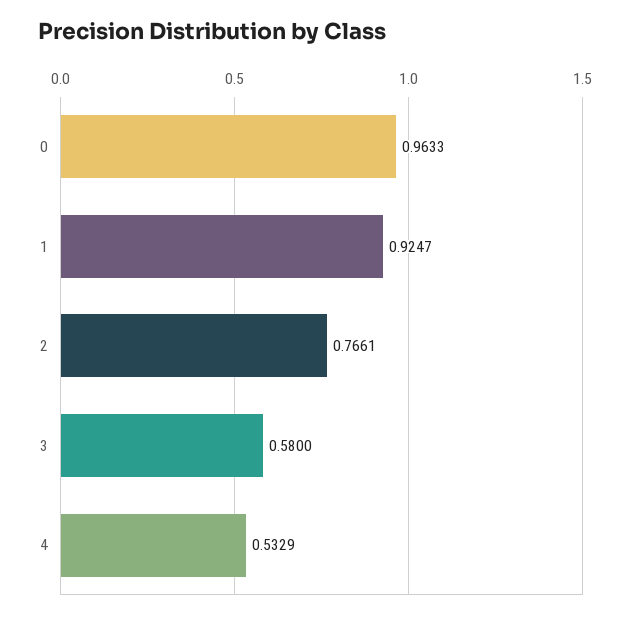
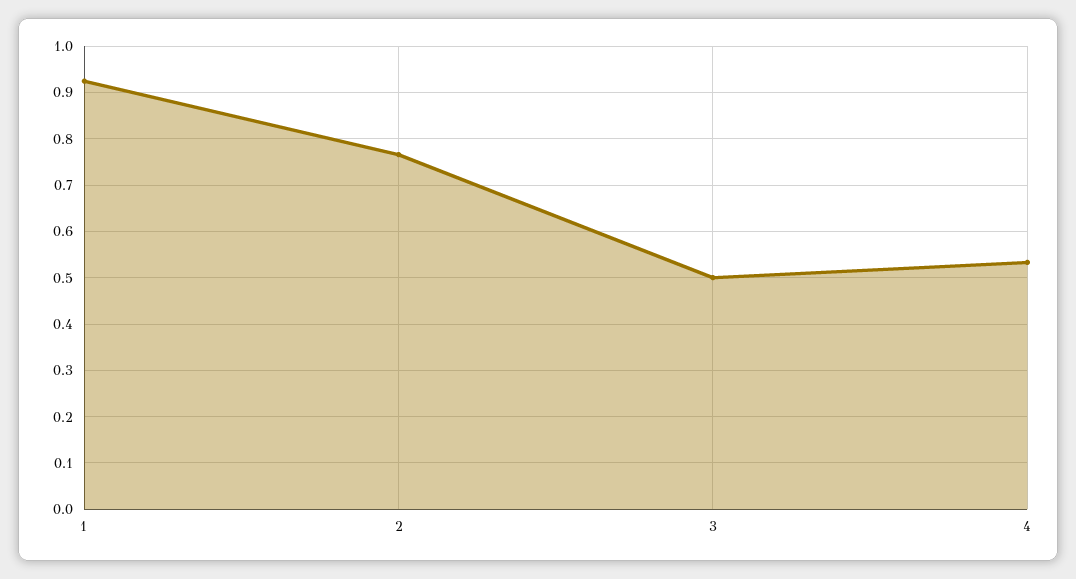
0: 0.9633 -> none
3: 0.58 -> 0.5

